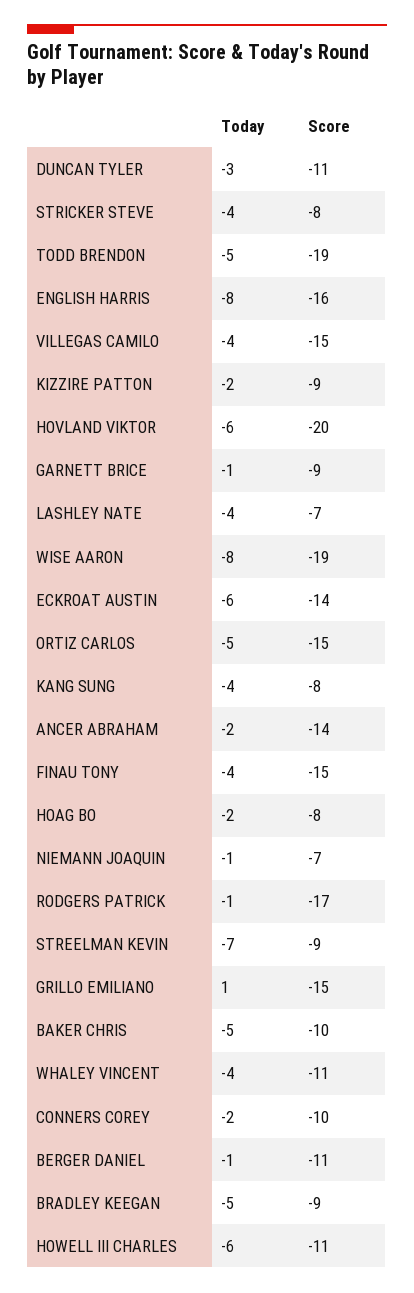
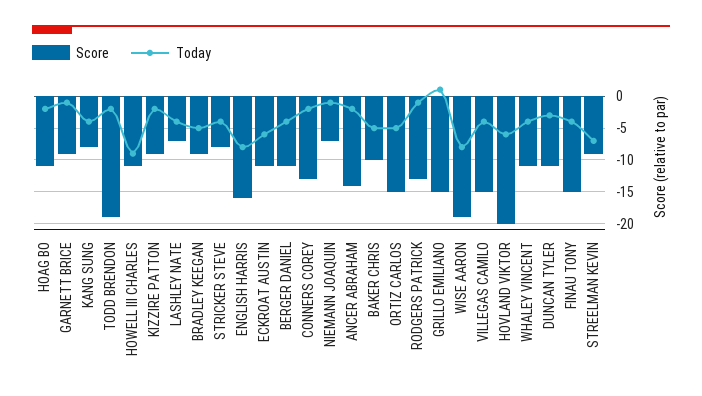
Today, TODD BRENDON: -5 -> -2
Score, ECKROAT AUSTIN: -14 -> -11
Score, HOAG BO: -8 -> -11
Score, RODGERS PATRICK: -17 -> -13
Score, CONNERS COREY: -10 -> -13
Today, BERGER DANIEL: -1 -> -4
Today, HOWELL III CHARLES: -6 -> -9

